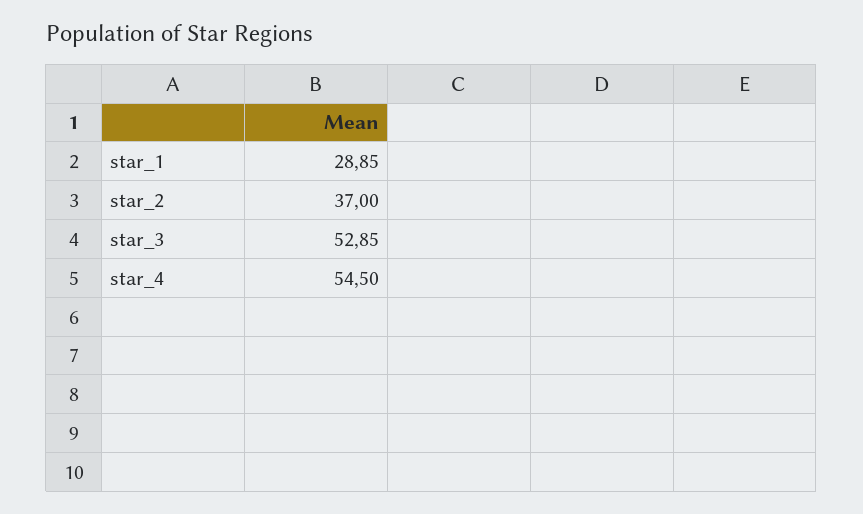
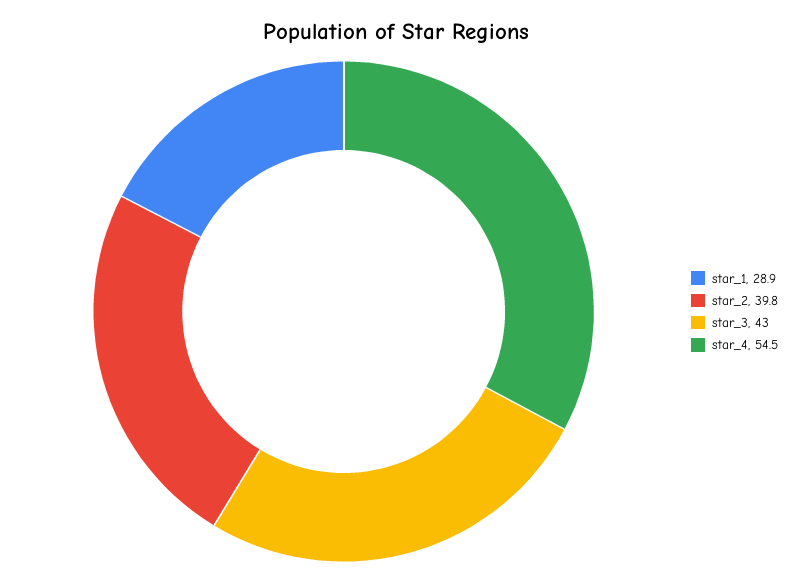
star_2: 37 -> 39.8
star_3: 52.85 -> 43

